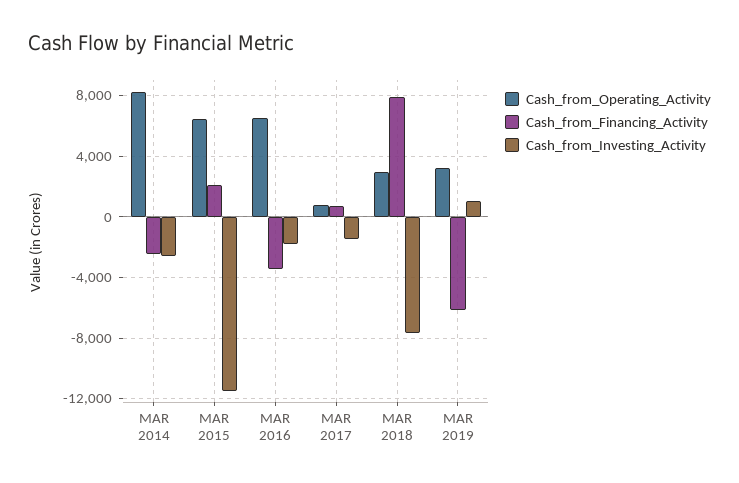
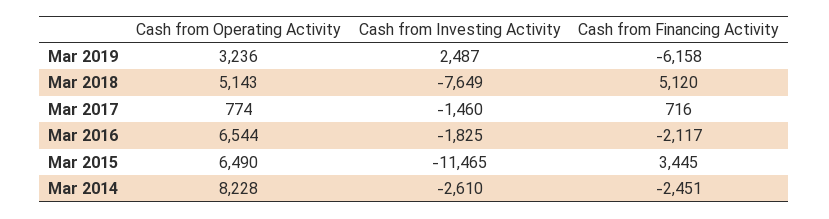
Cash_from_Financing_Activity, MAR 2015: 2000 -> 3445
Cash_from_Financing_Activity, MAR 2016: -3500 -> -2117
Cash_from_Operating_Activity, MAR 2018: 3000 -> 5143
Cash_from_Financing_Activity, MAR 2018: 8000 -> 5120
Cash_from_Investing_Activity, MAR 2019: 1000 -> 2487

